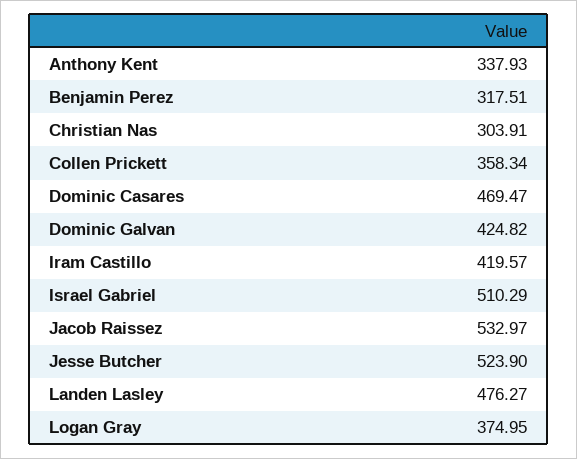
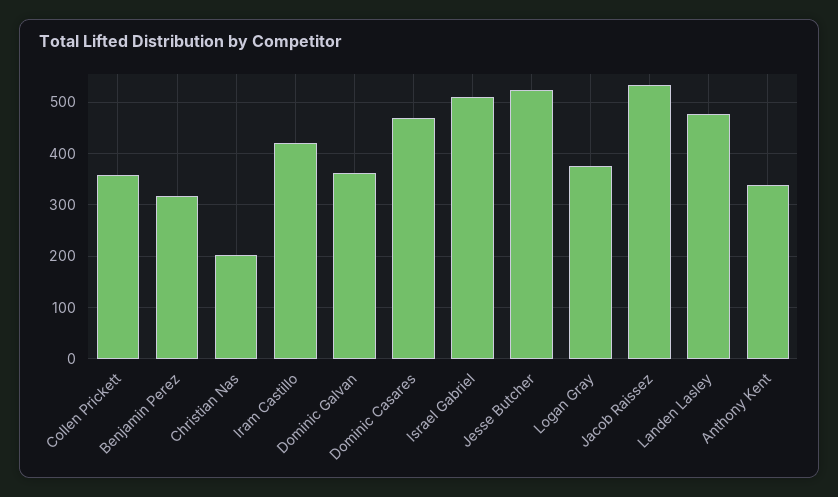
Christian Nas: 303.91 -> 200
Dominic Galvan: 424.82 -> 360

